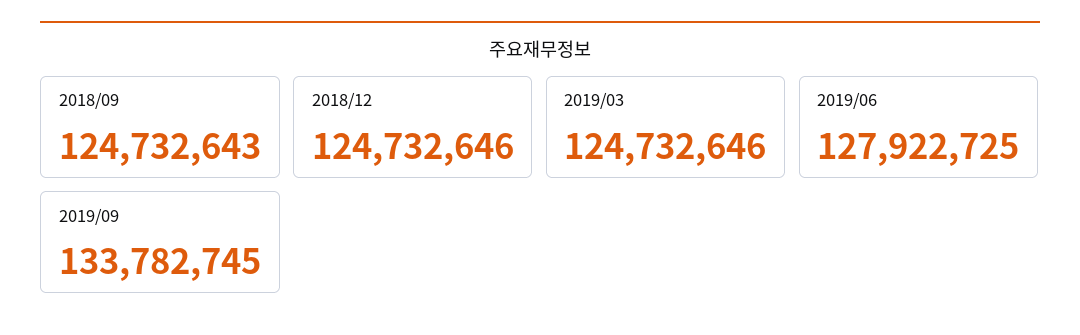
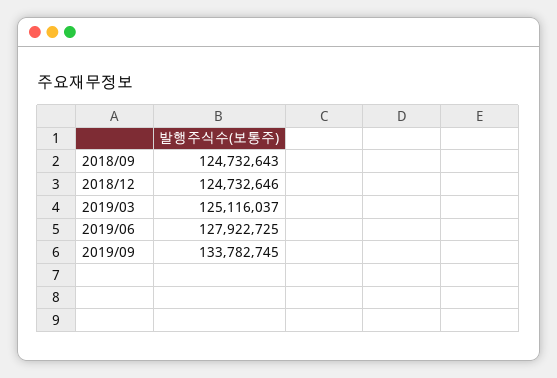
2019/03: 124732646 -> 125116037

